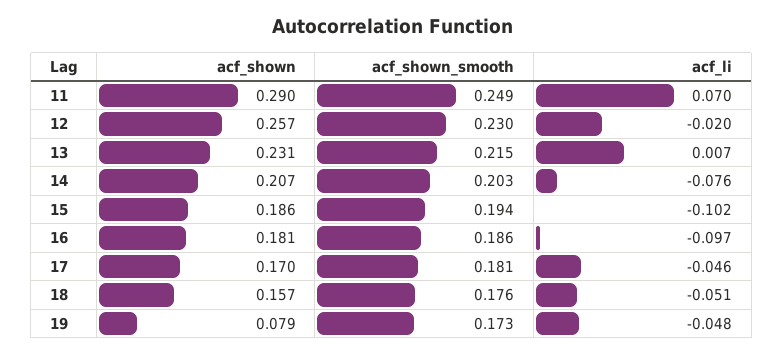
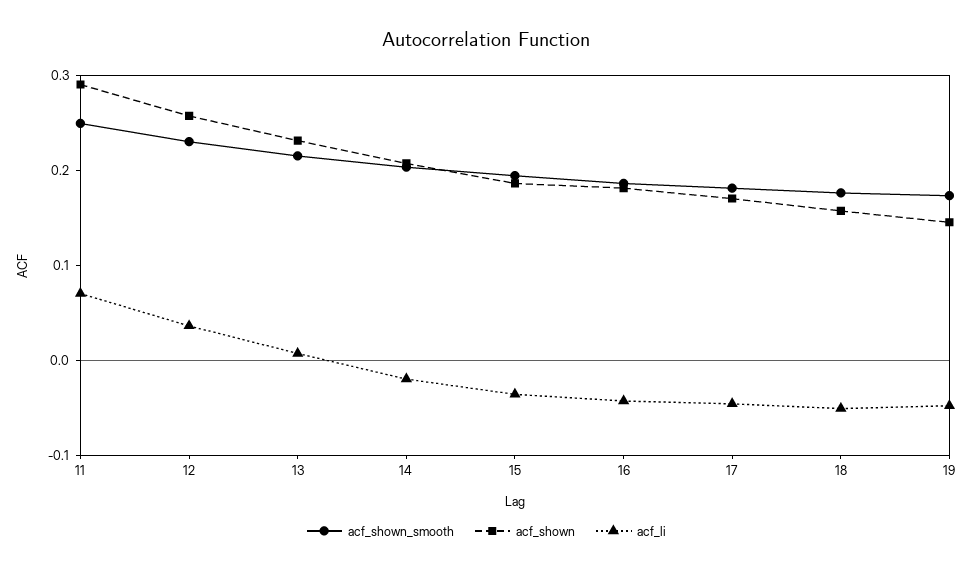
acf_li, 12: -0.02 -> 0.04
acf_li, 14: -0.076 -> -0.02
acf_li, 15: -0.102 -> -0.04
acf_li, 16: -0.097 -> -0.04
acf_shown, 19: 0.079 -> 0.14

